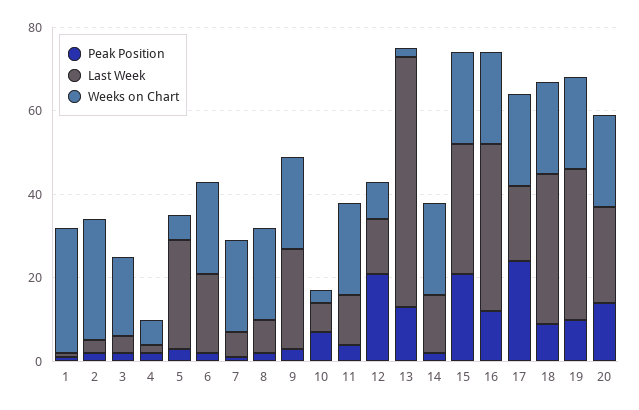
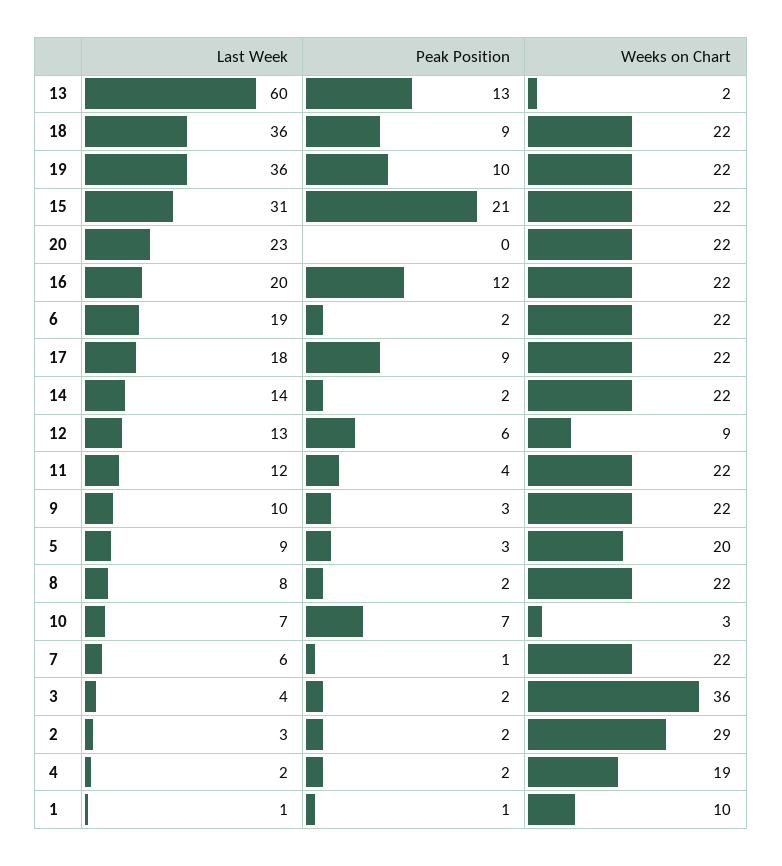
Weeks on Chart, 1: 30 -> 10
Weeks on Chart, 3: 20 -> 36
Weeks on Chart, 4: 5 -> 19
Last Week, 5: 25 -> 9
Weeks on Chart, 5: 5 -> 20
Last Week, 9: 25 -> 10
Peak Position, 12: 20 -> 6
Last Week, 16: 40 -> 20
Peak Position, 17: 25 -> 9
Peak Position, 20: 15 -> 0

